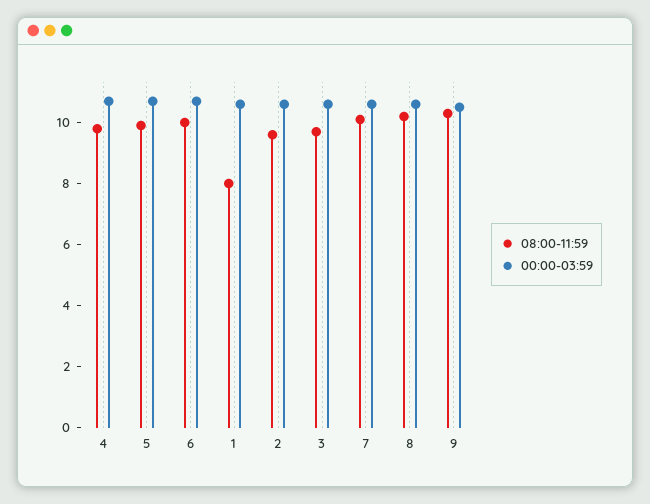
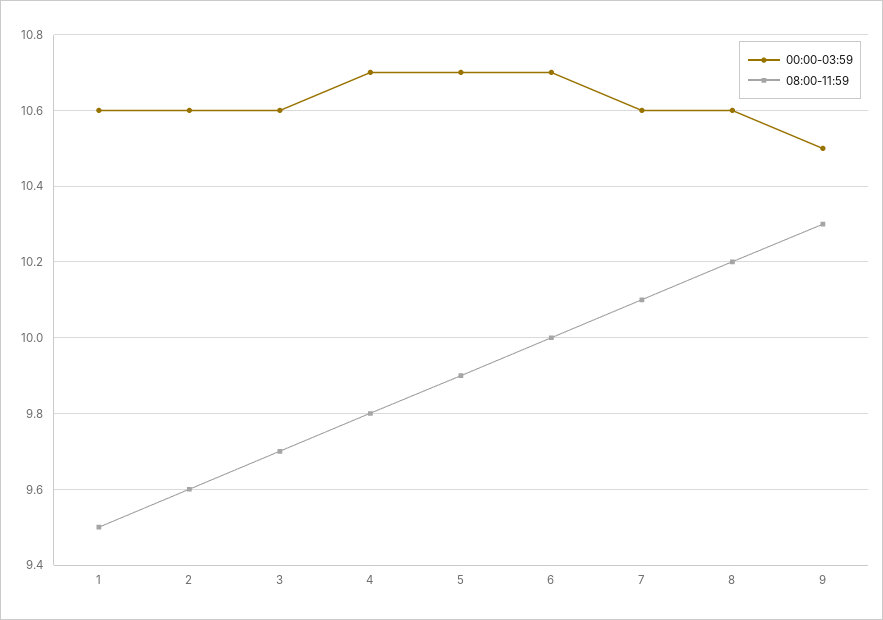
08:00-11:59, 1: 8 -> 9.5

